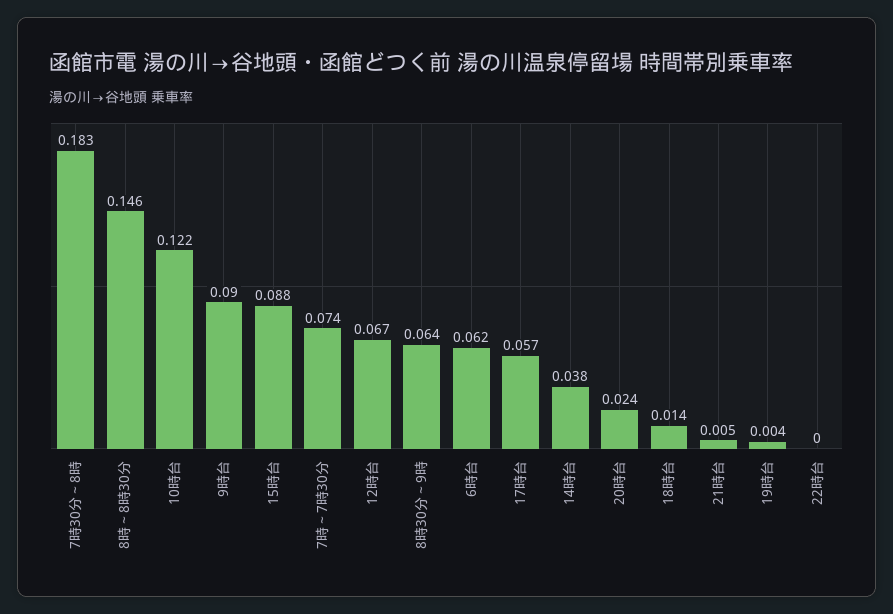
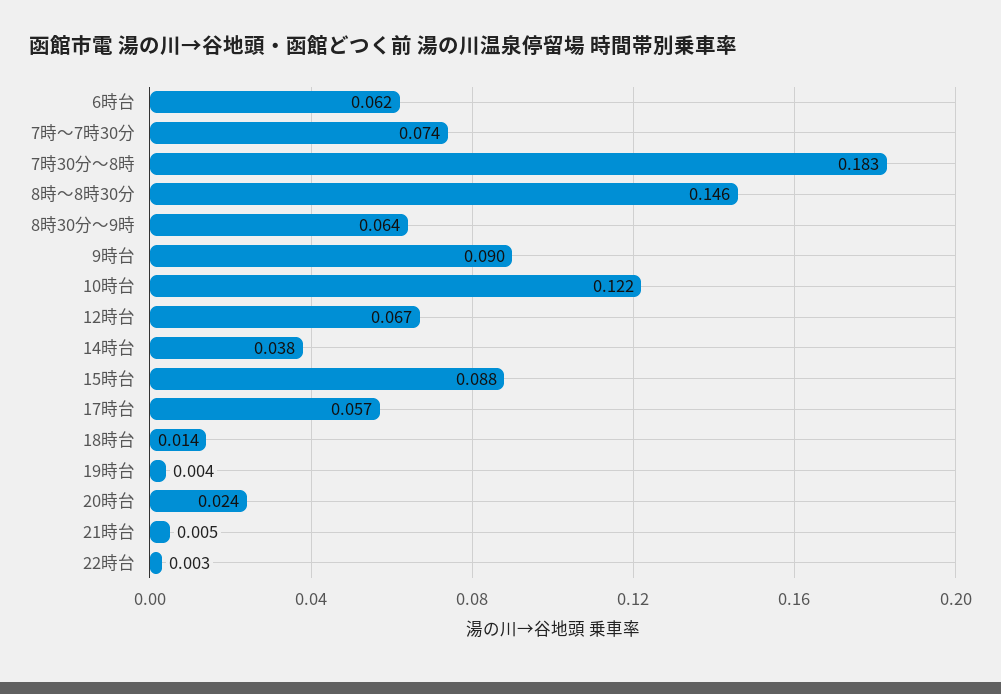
22時台: 0 -> 0.003

